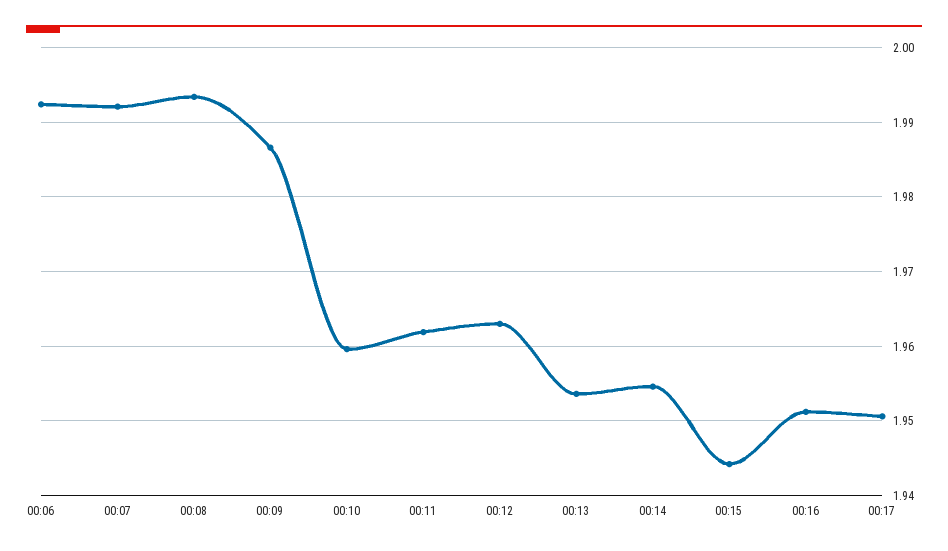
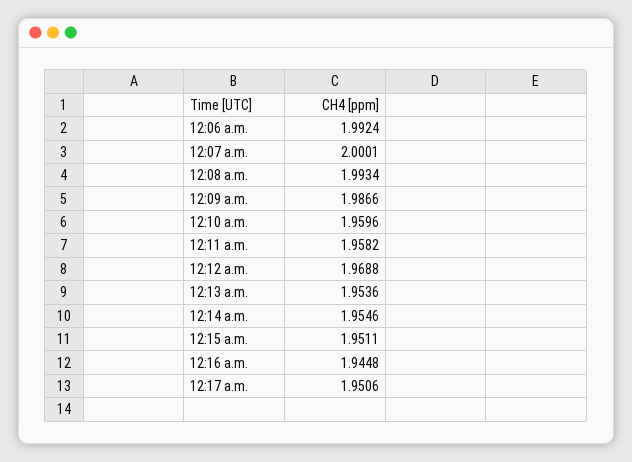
00:07: 1.992 -> 2.0001
00:11: 1.962 -> 1.9582
00:12: 1.963 -> 1.9688
00:15: 1.944 -> 1.9511
00:16: 1.951 -> 1.9448

